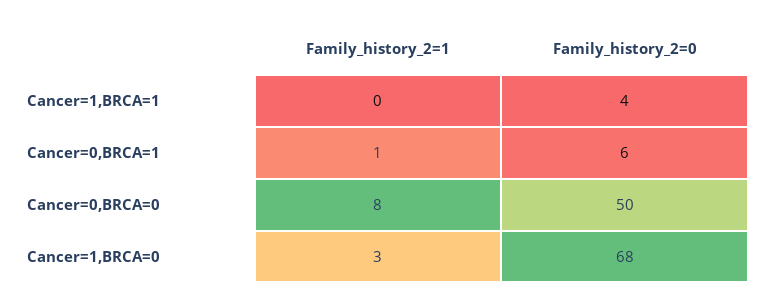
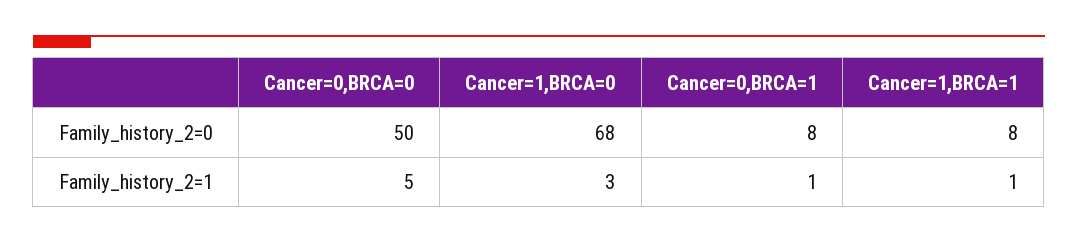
Family_history_2=1, Cancer=1,BRCA=1: 0 -> 1
Family_history_2=0, Cancer=1,BRCA=1: 4 -> 8
Family_history_2=0, Cancer=0,BRCA=1: 6 -> 8
Family_history_2=1, Cancer=0,BRCA=0: 8 -> 5

